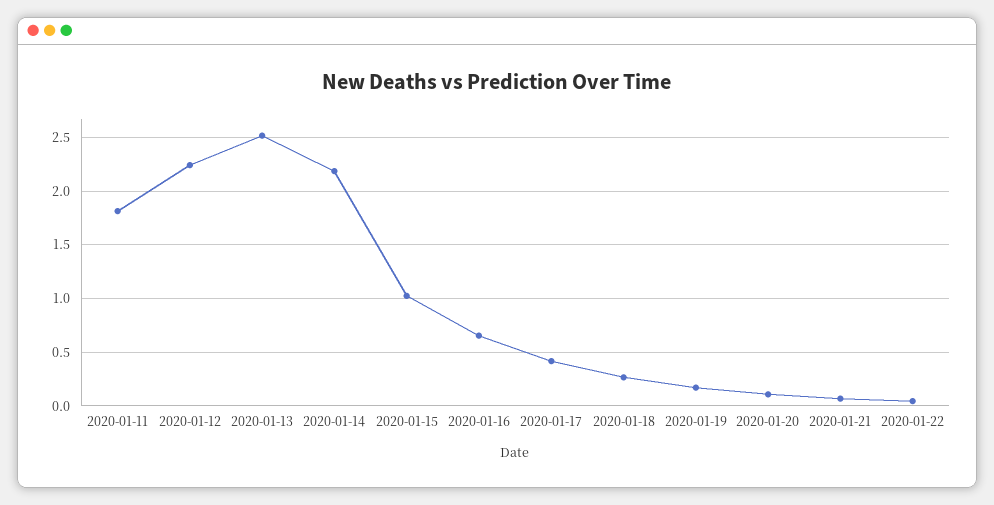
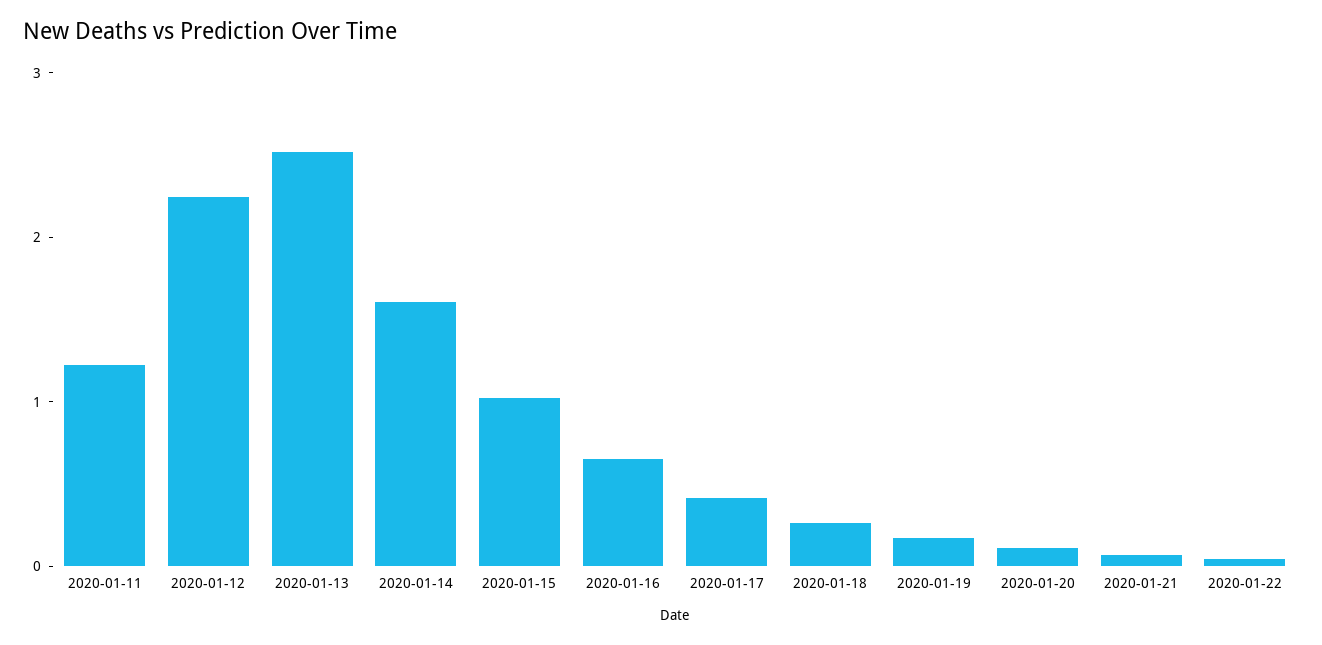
2020-01-11: 1.8 -> 1.2
2020-01-14: 2.2 -> 1.6

